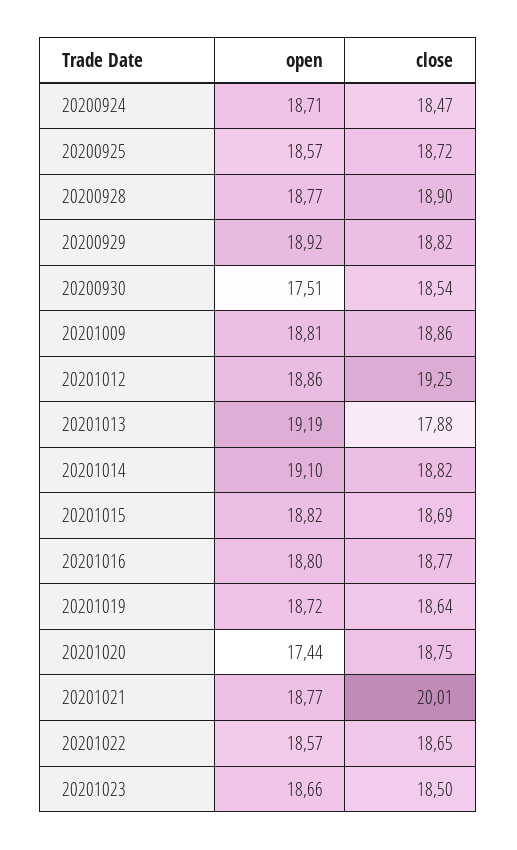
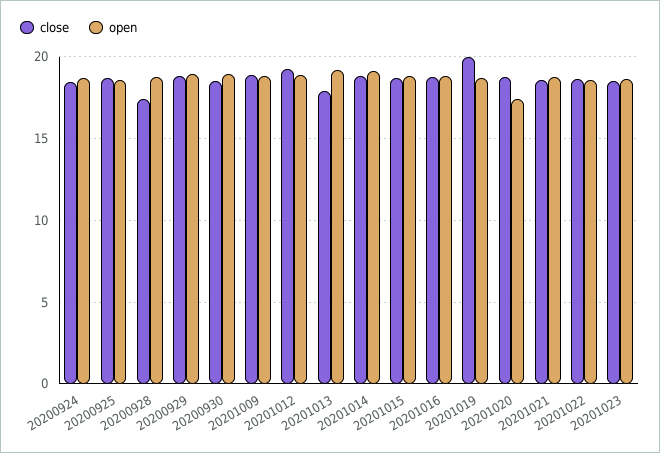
close, 20200928: 18.9 -> 17.5
open, 20200930: 17.51 -> 19
close, 20201019: 18.64 -> 20
close, 20201021: 20.01 -> 18.5

